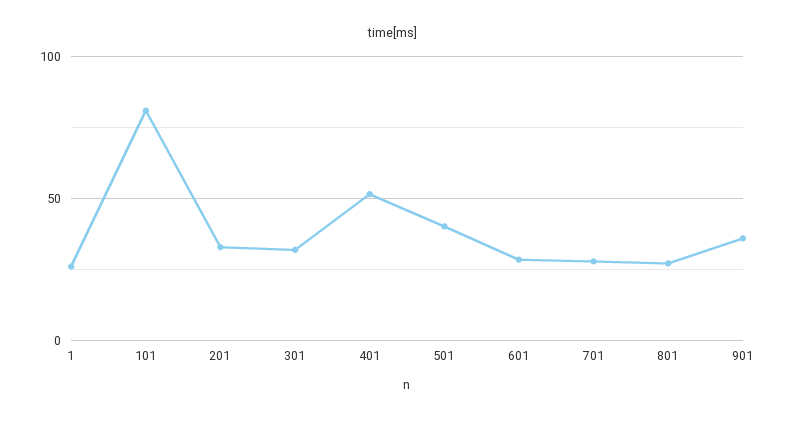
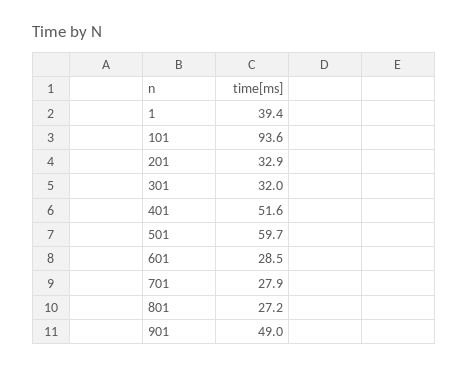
1: 25 -> 39.4
101: 80 -> 93.6
501: 40 -> 59.7
901: 35 -> 49

